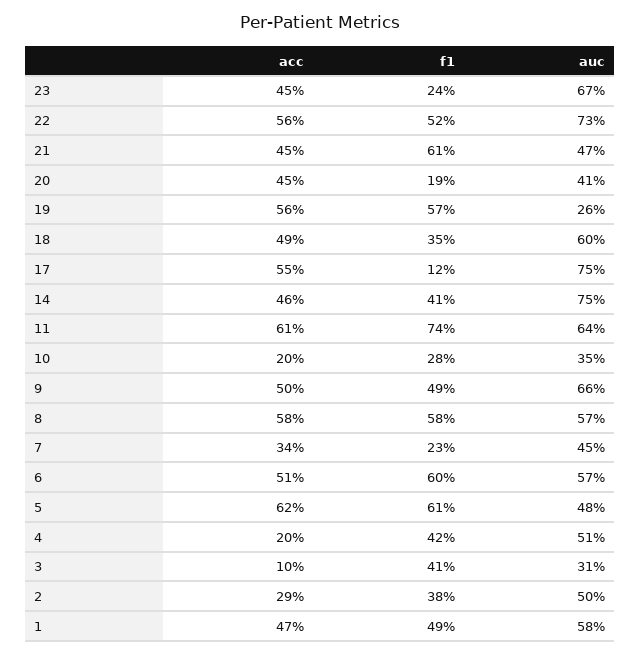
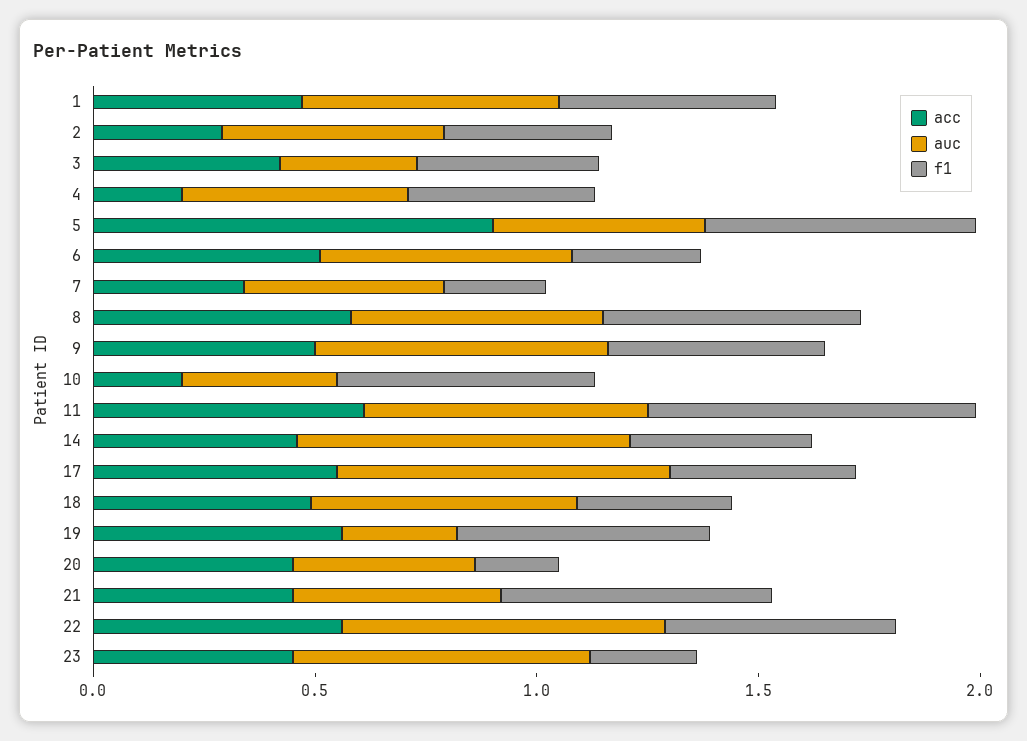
f1, 17: 0.12 -> 0.4
f1, 10: 0.28 -> 0.6
f1, 6: 0.6 -> 0.3
acc, 5: 0.62 -> 0.9
acc, 3: 0.1 -> 0.4

